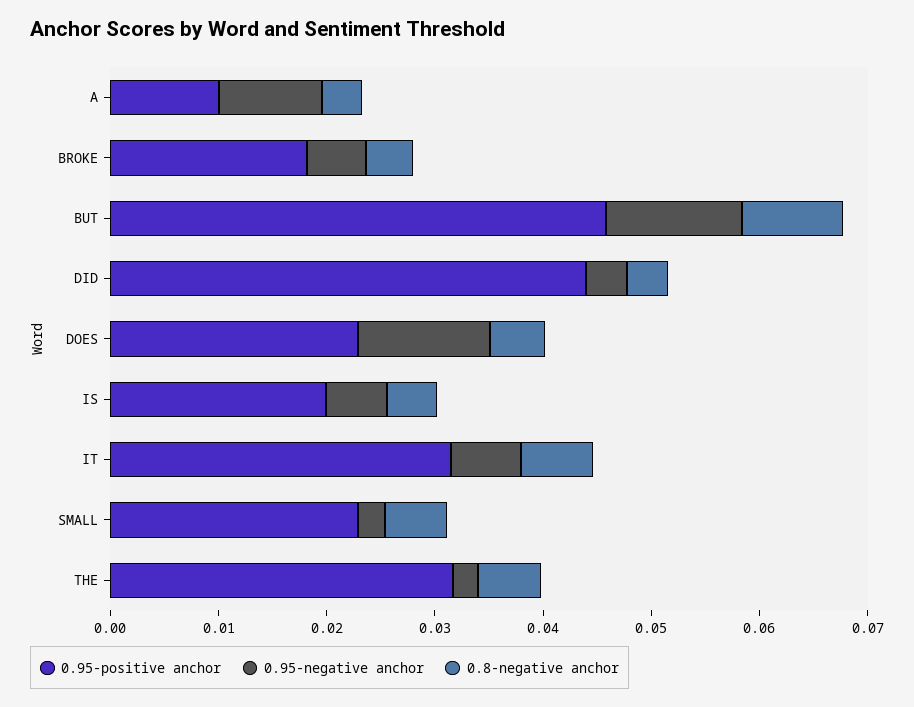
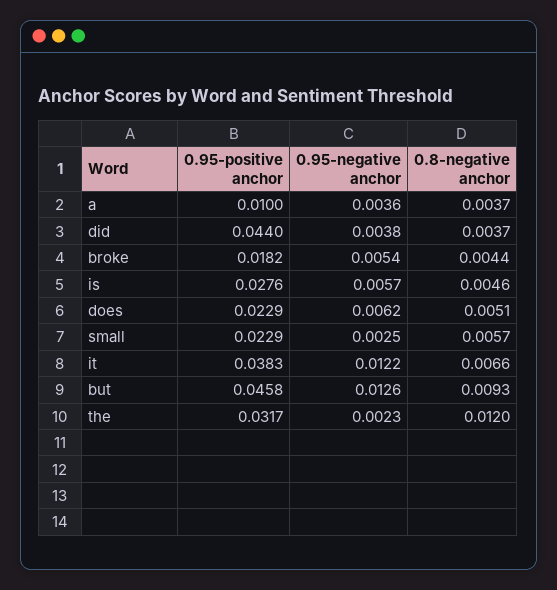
0.95-negative anchor, A: 0.01 -> 0.0036
0.95-negative anchor, DOES: 0.012 -> 0.0062
0.95-positive anchor, IS: 0.02 -> 0.0276
0.95-positive anchor, IT: 0.032 -> 0.0383
0.95-negative anchor, IT: 0.006 -> 0.0122
0.8-negative anchor, THE: 0.006 -> 0.012

